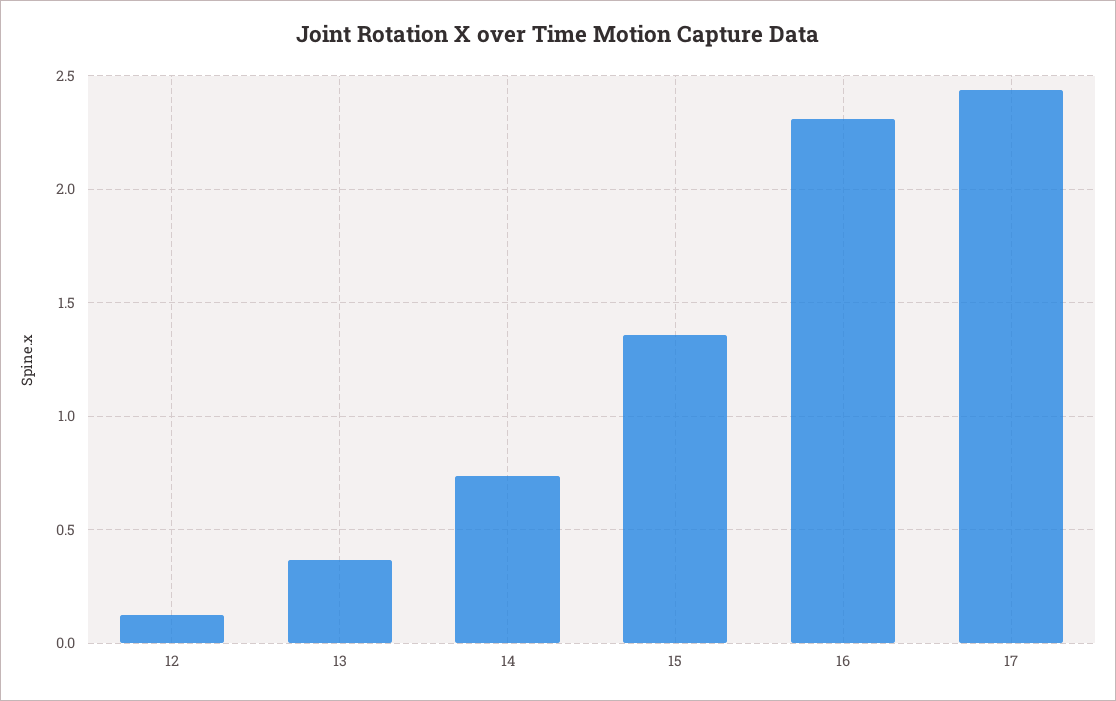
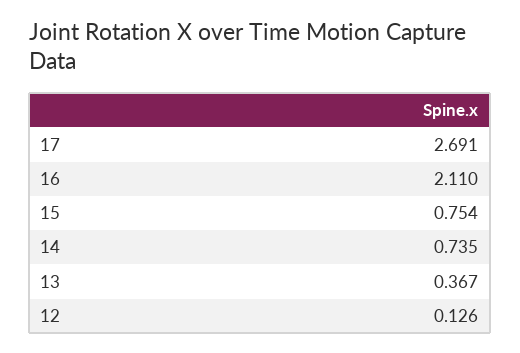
15: 1.35 -> 0.754
16: 2.3 -> 2.11
17: 2.45 -> 2.691

